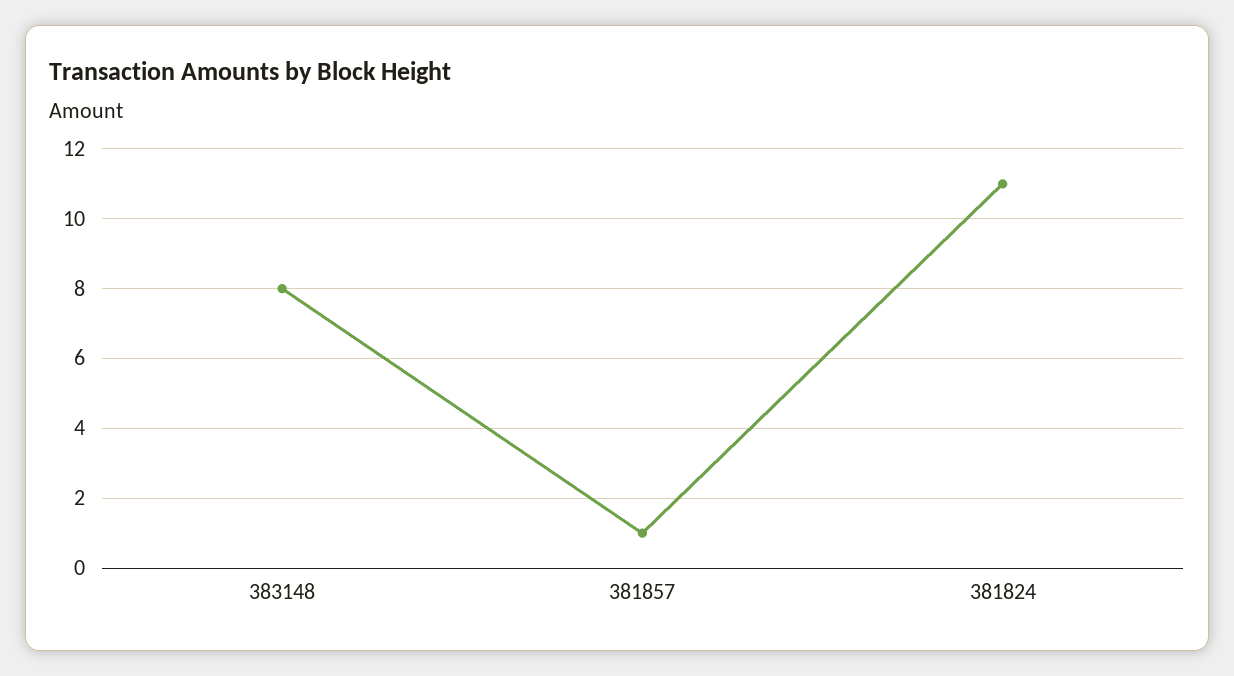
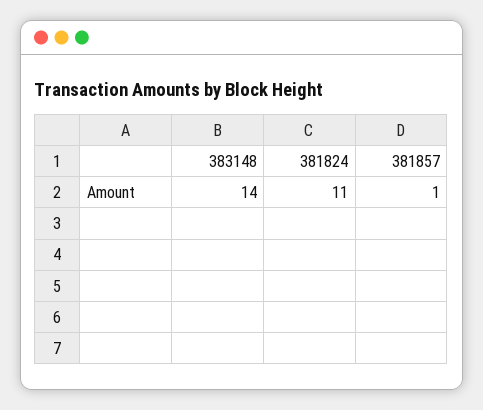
383148: 8 -> 14

